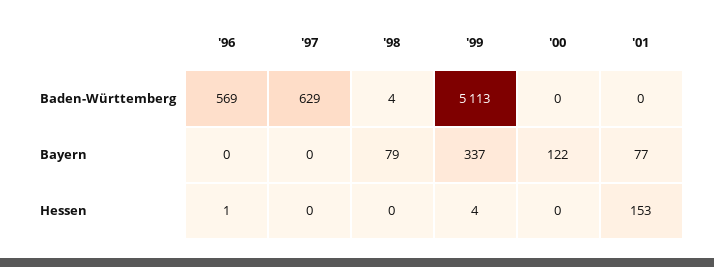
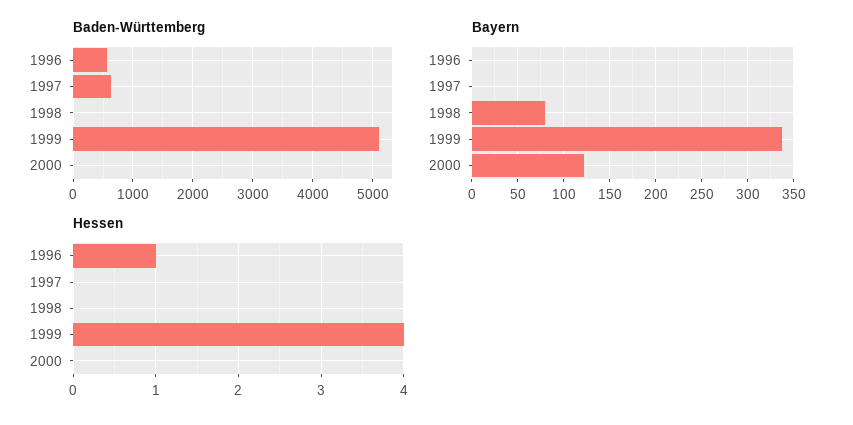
Baden-Württemberg, '01: 0 -> none
Bayern, '01: 77 -> none
Hessen, '01: 153 -> none

